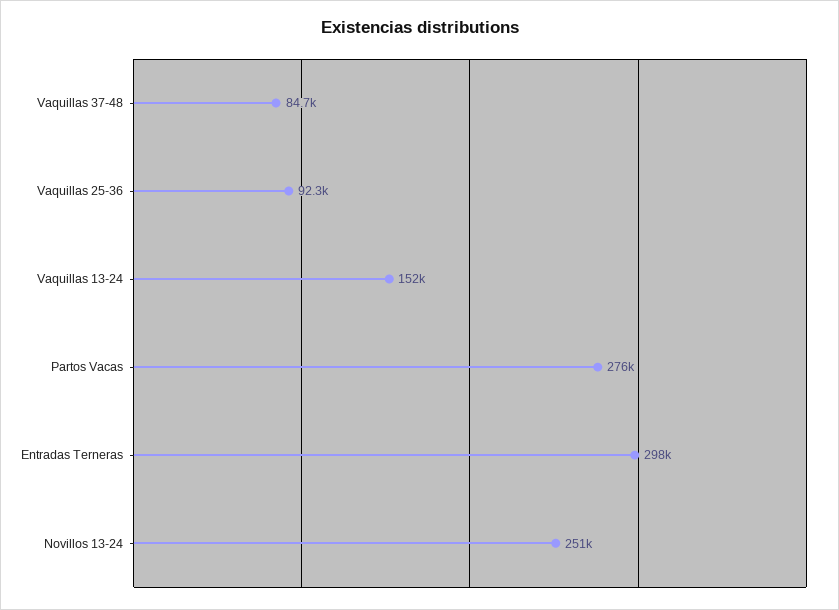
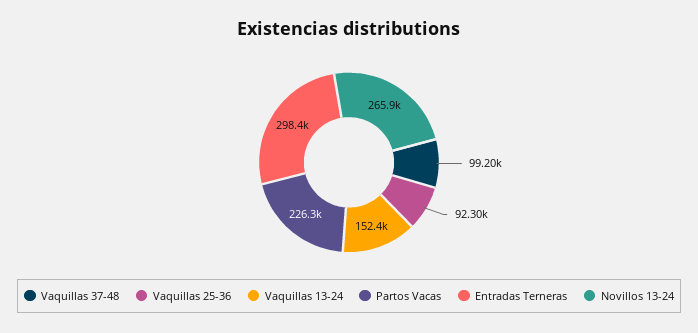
Vaquillas 37-48: 84700 -> 99200
Partos Vacas: 276000 -> 226300
Novillos 13-24: 251000 -> 265900

